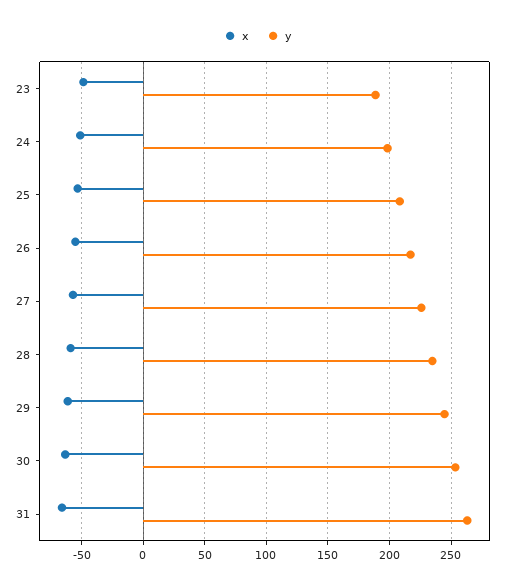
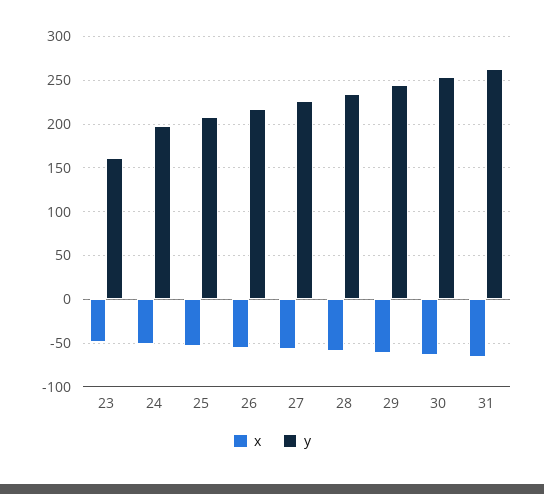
y, 23: 190 -> 160

